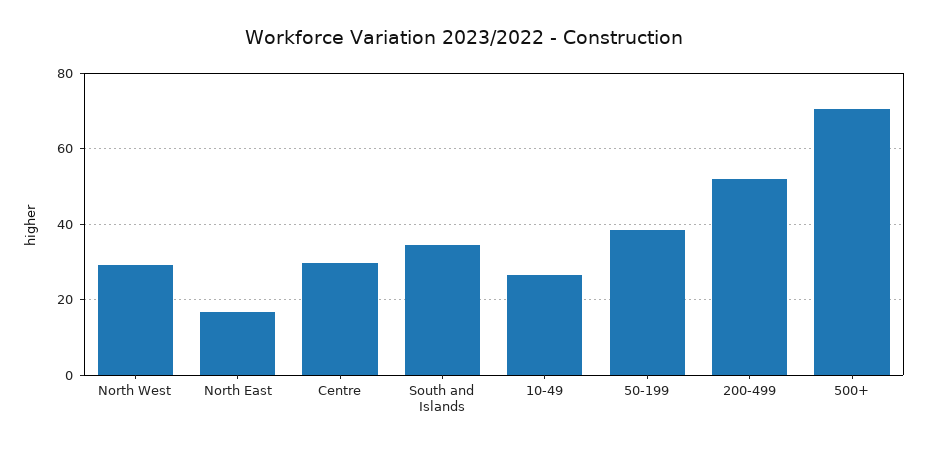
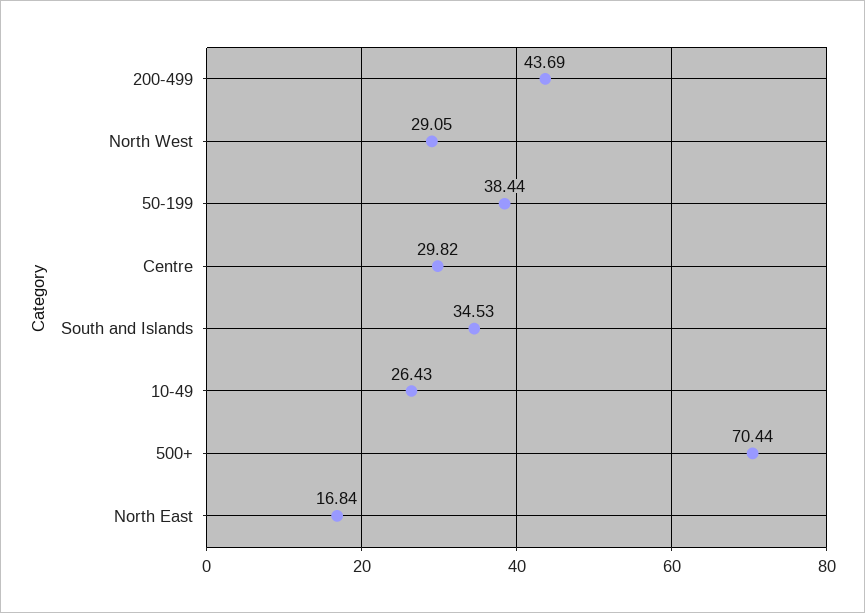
200-499: 52 -> 43.69

